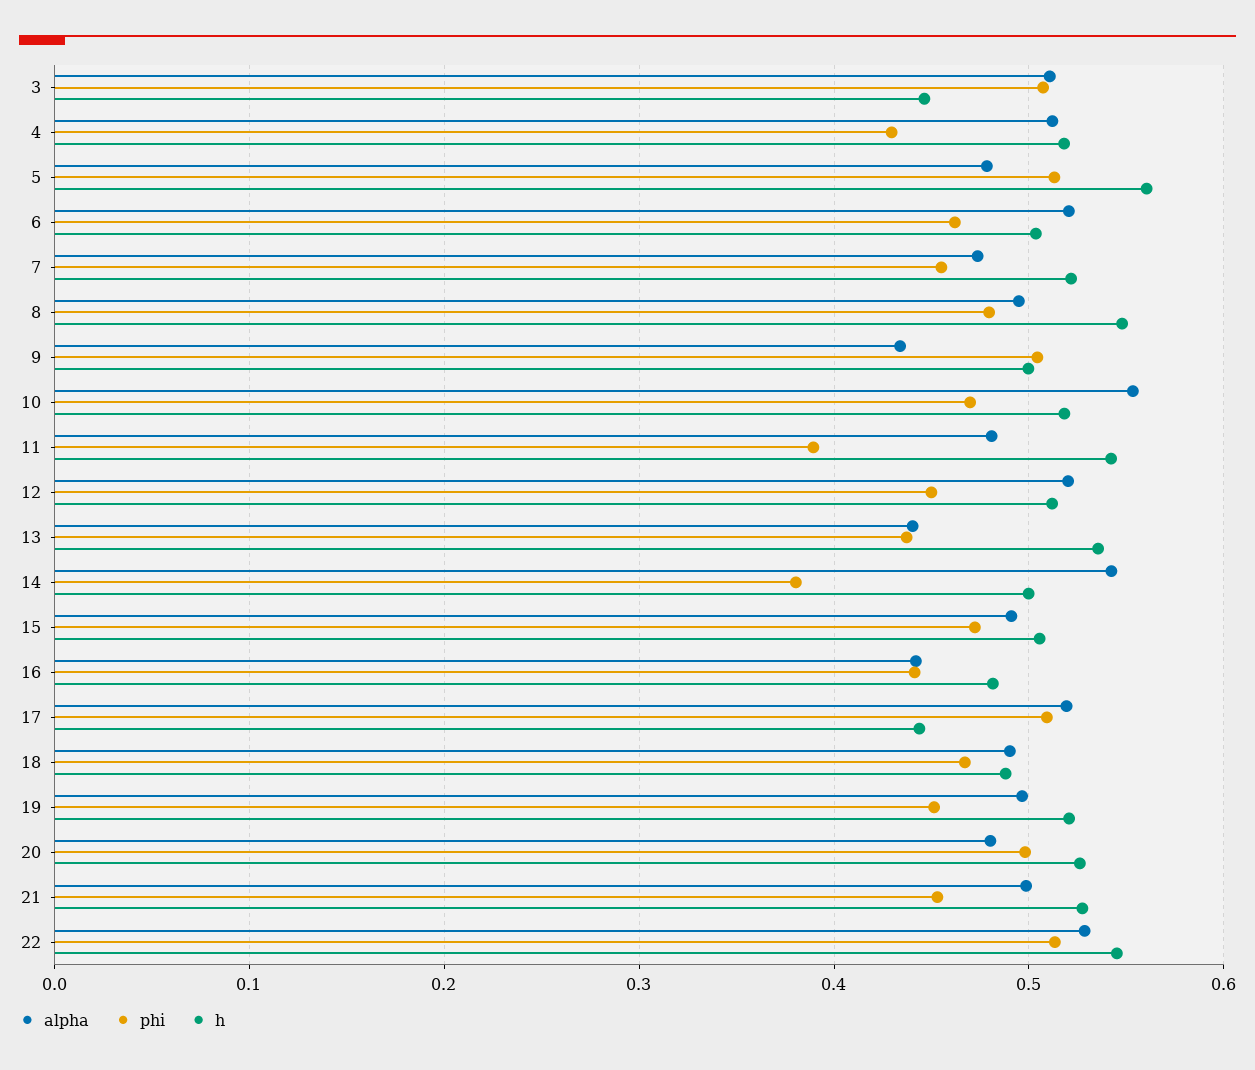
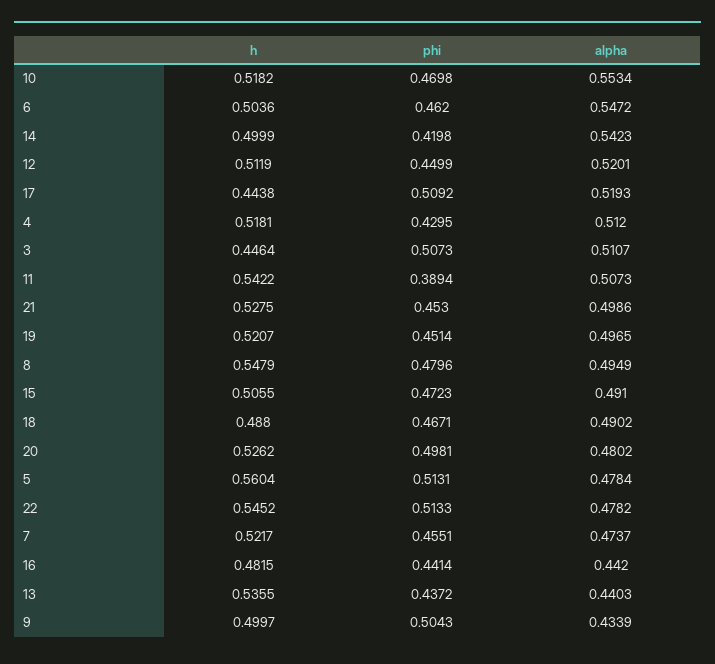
alpha, 6: 0.52 -> 0.5472
alpha, 11: 0.48 -> 0.5073
phi, 14: 0.38 -> 0.4198
alpha, 22: 0.53 -> 0.4782

